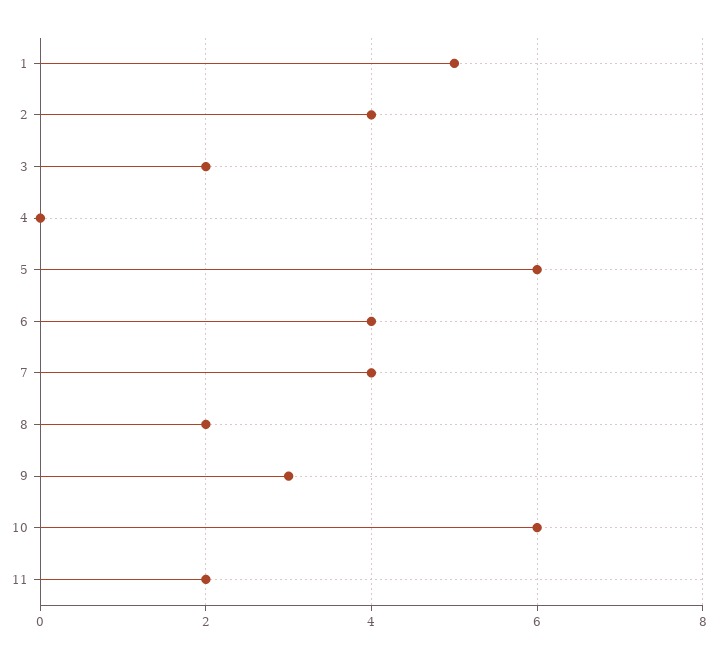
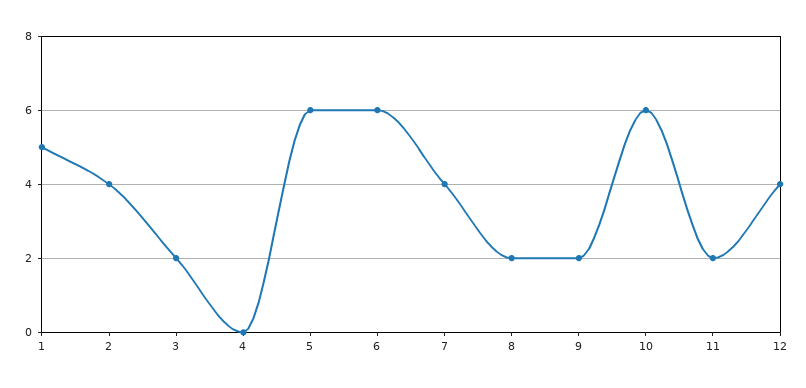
6: 4 -> 6
9: 3 -> 2
12: none -> 4

